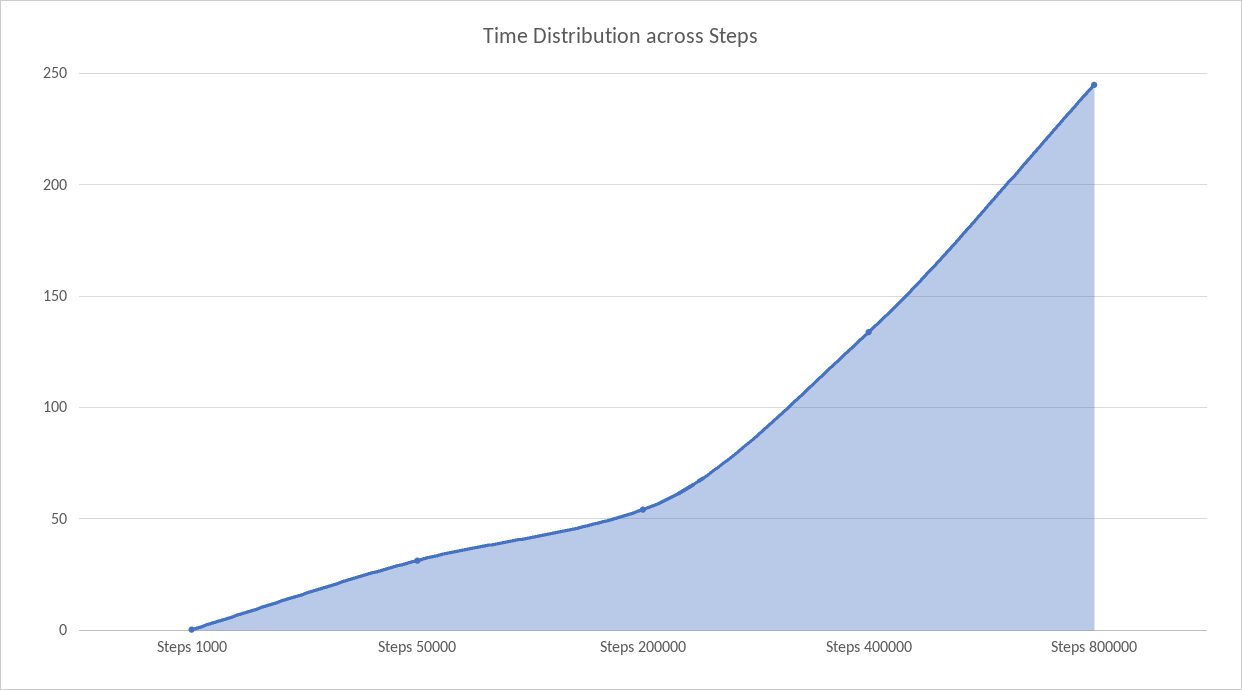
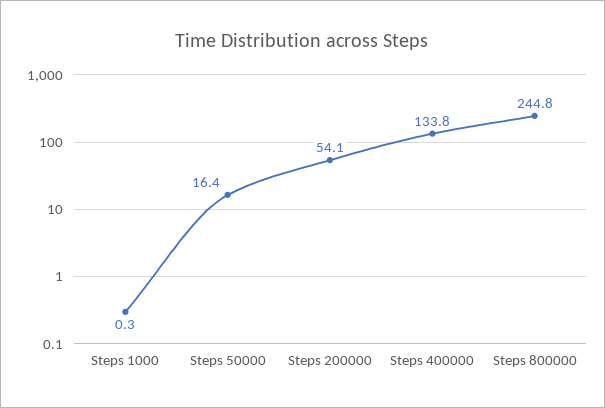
Steps 50000: 30 -> 16.4

